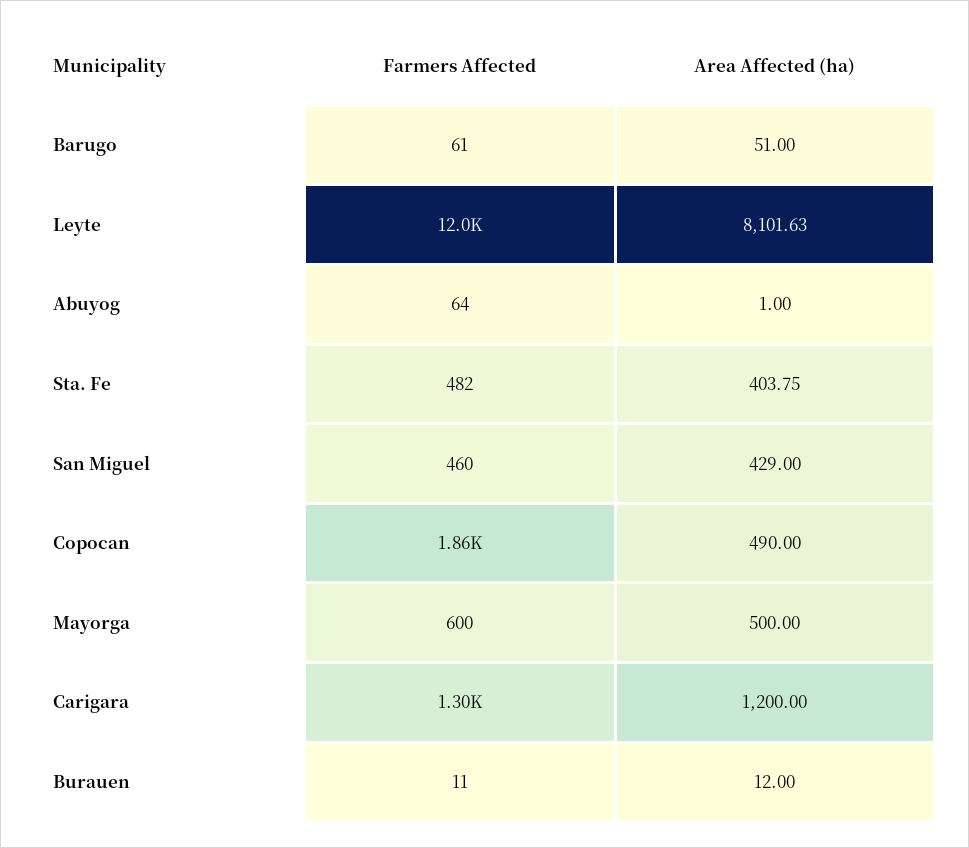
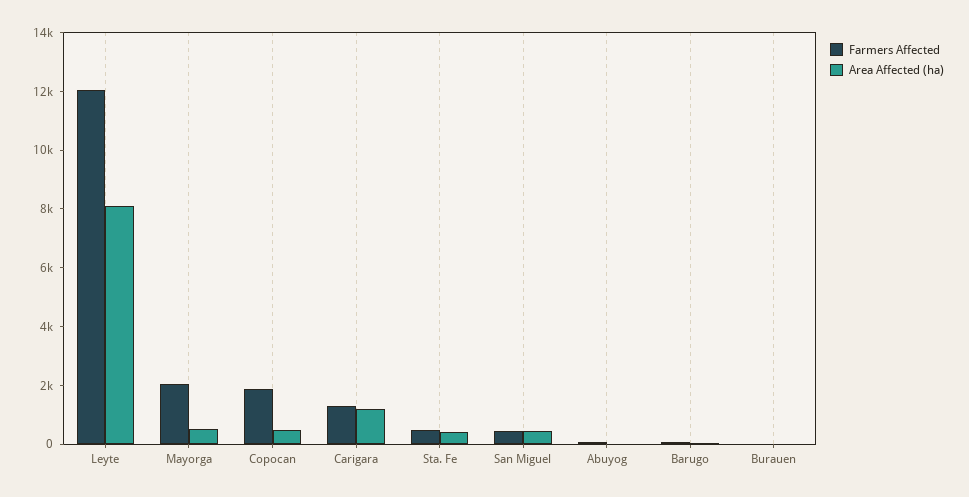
Farmers Affected, Mayorga: 600 -> 2000

